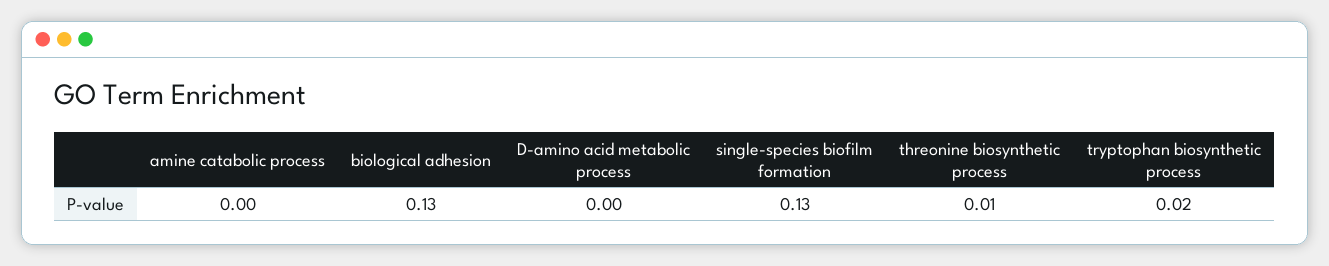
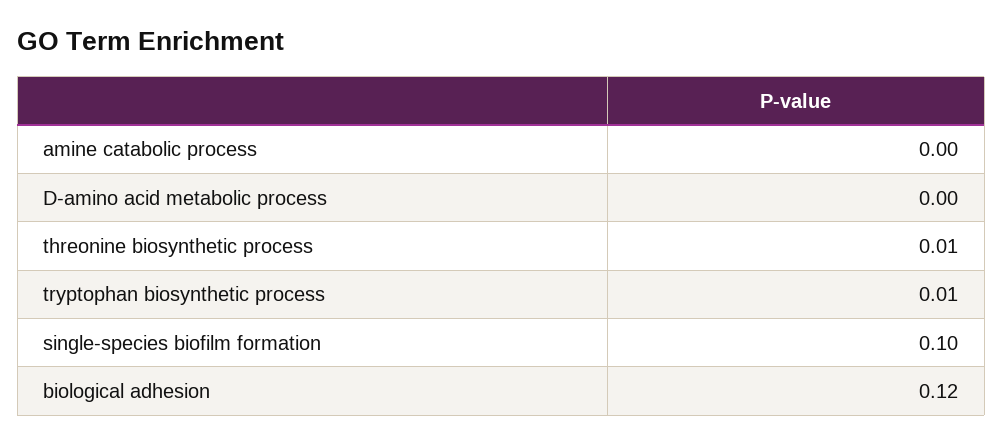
biological adhesion: 0.13 -> 0.12
single-species biofilm formation: 0.13 -> 0.1
tryptophan biosynthetic process: 0.02 -> 0.01

